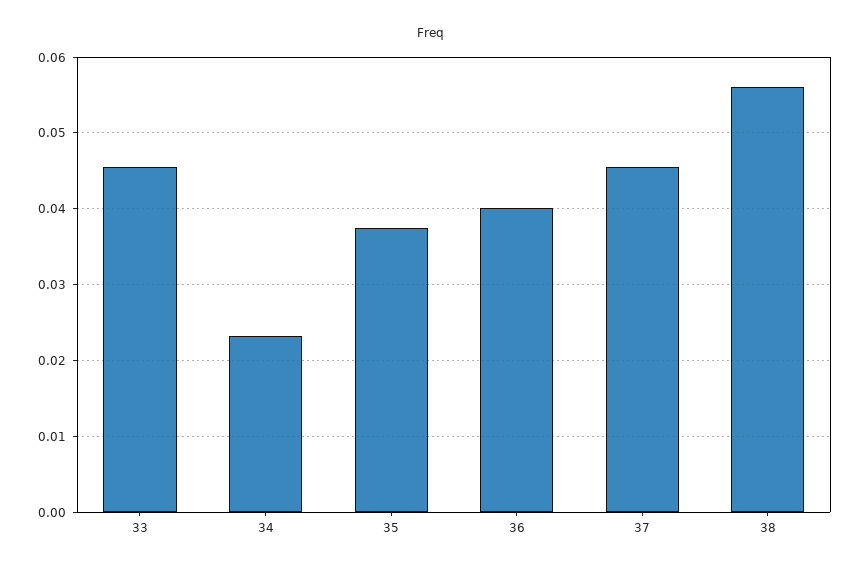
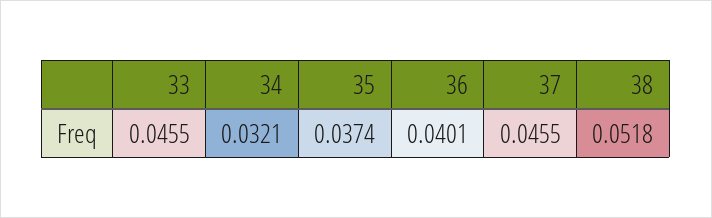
34: 0.023 -> 0.0321
38: 0.056 -> 0.0518

